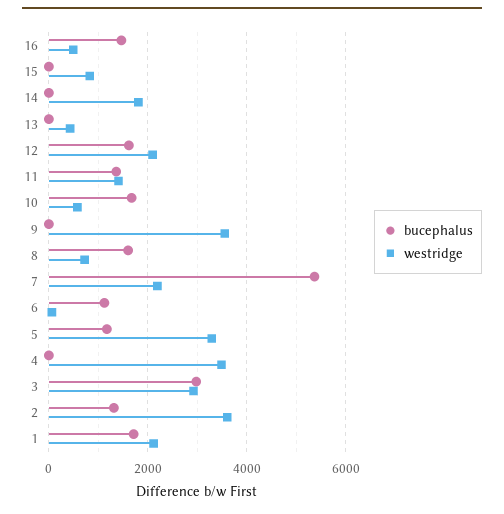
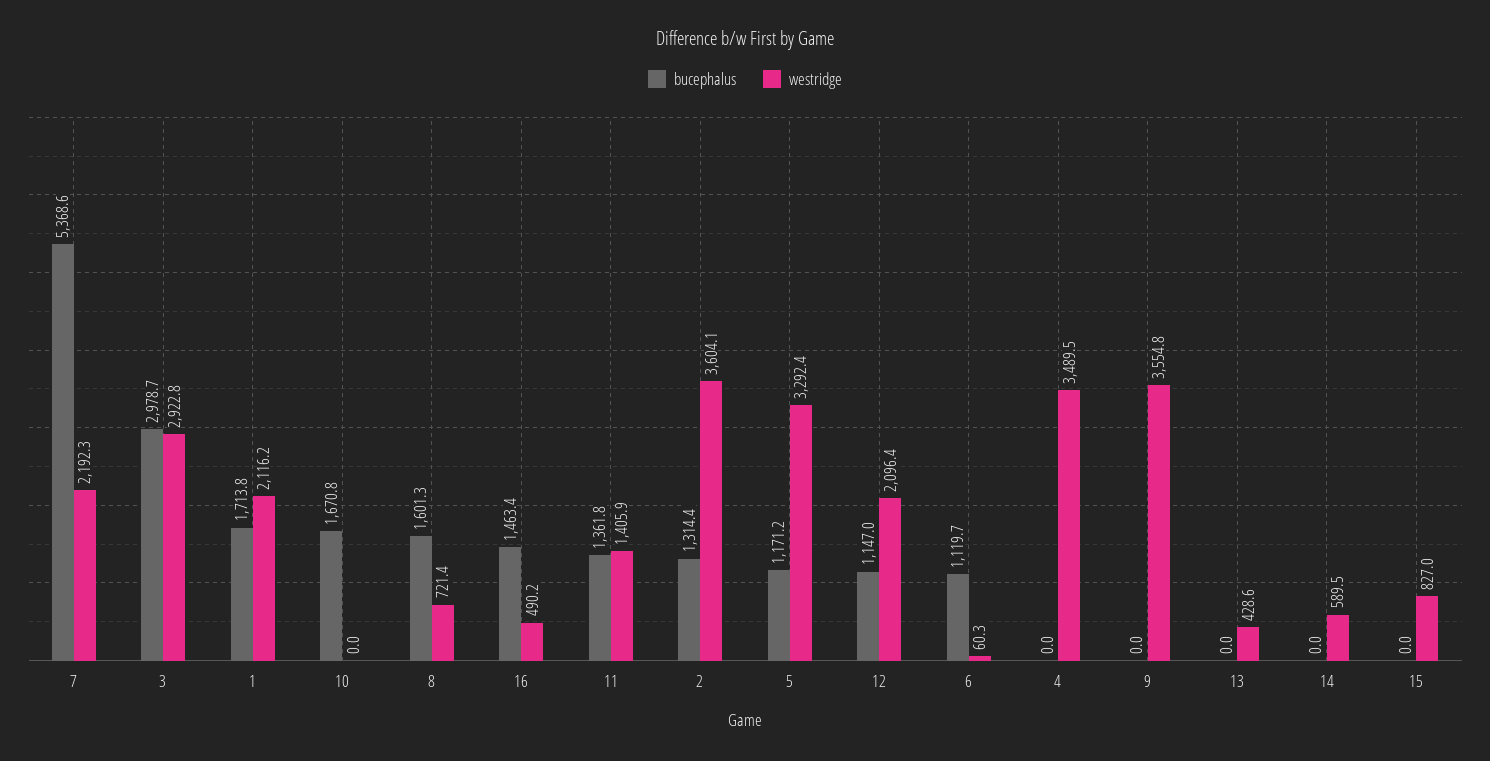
westridge, 14: 1800 -> 589.5
bucephalus, 12: 1600 -> 1147
westridge, 10: 600 -> 0

